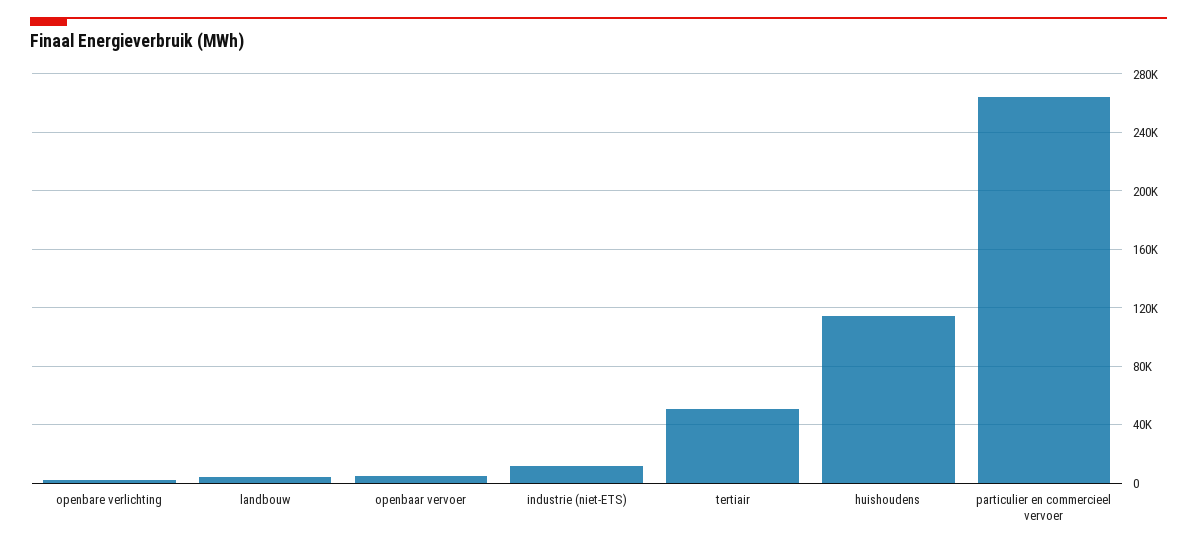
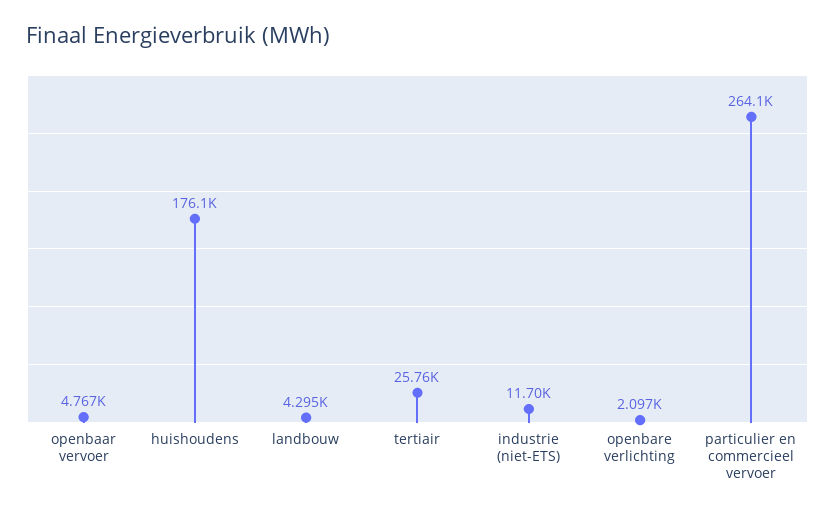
tertiair: 50000 -> 25760
huishoudens: 115000 -> 176100

